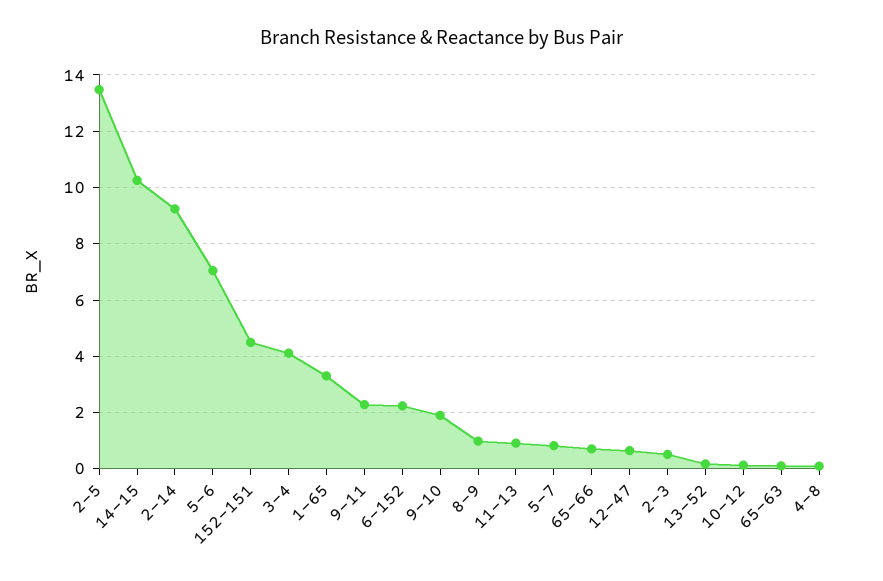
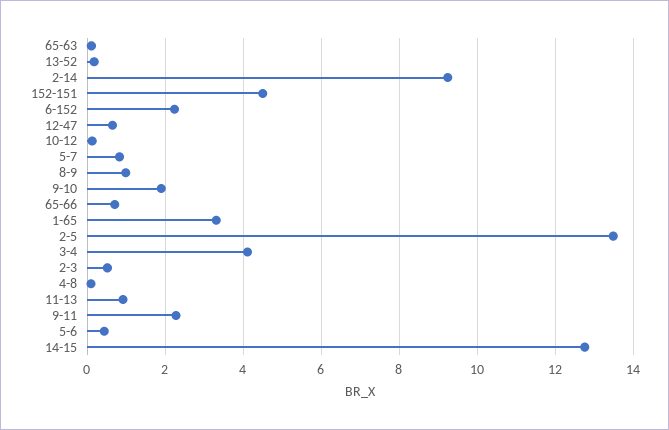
14-15: 10.25 -> 12.8
5-6: 7 -> 0.4

